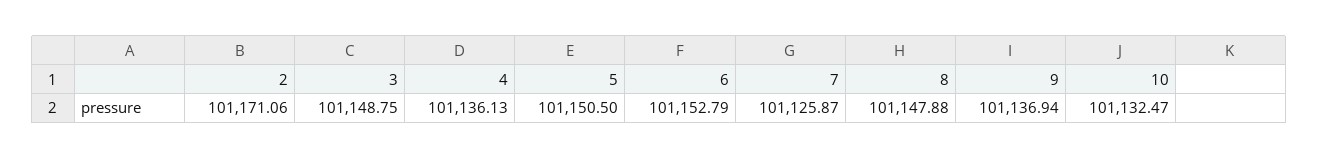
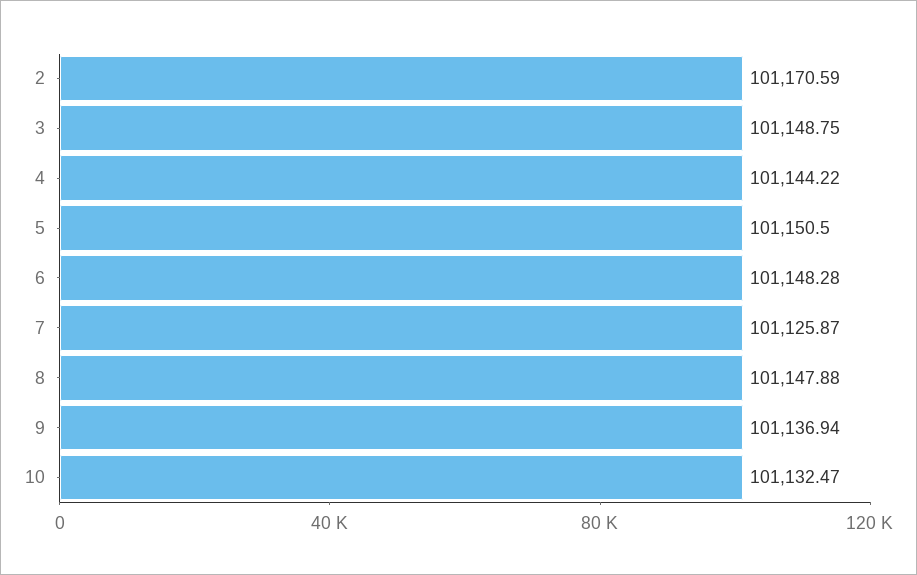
2: 101171.06 -> 101170.59
4: 101136.13 -> 101144.22
6: 101152.79 -> 101148.28

